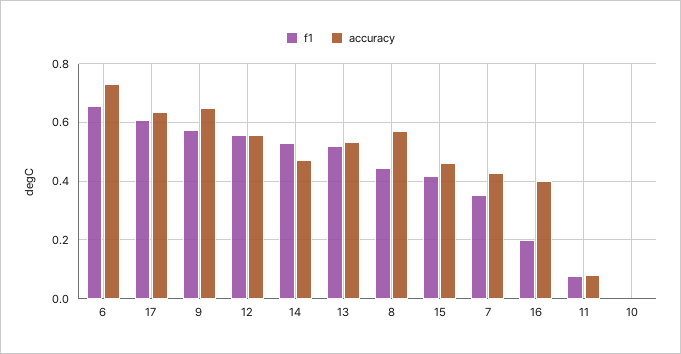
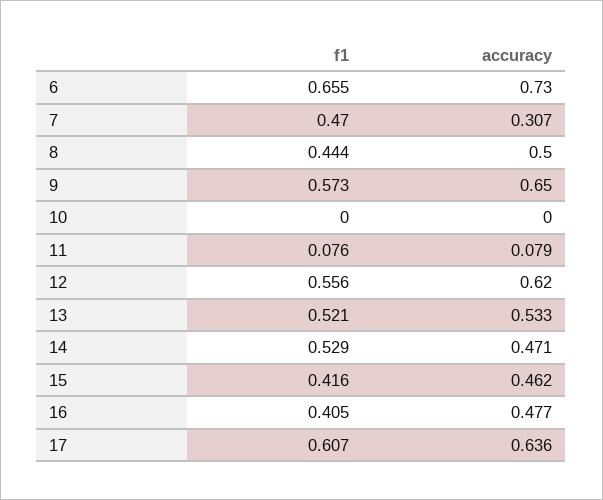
accuracy, 12: 0.55 -> 0.62
accuracy, 8: 0.575 -> 0.5
f1, 7: 0.35 -> 0.47
accuracy, 7: 0.425 -> 0.307
f1, 16: 0.2 -> 0.405
accuracy, 16: 0.4 -> 0.477

